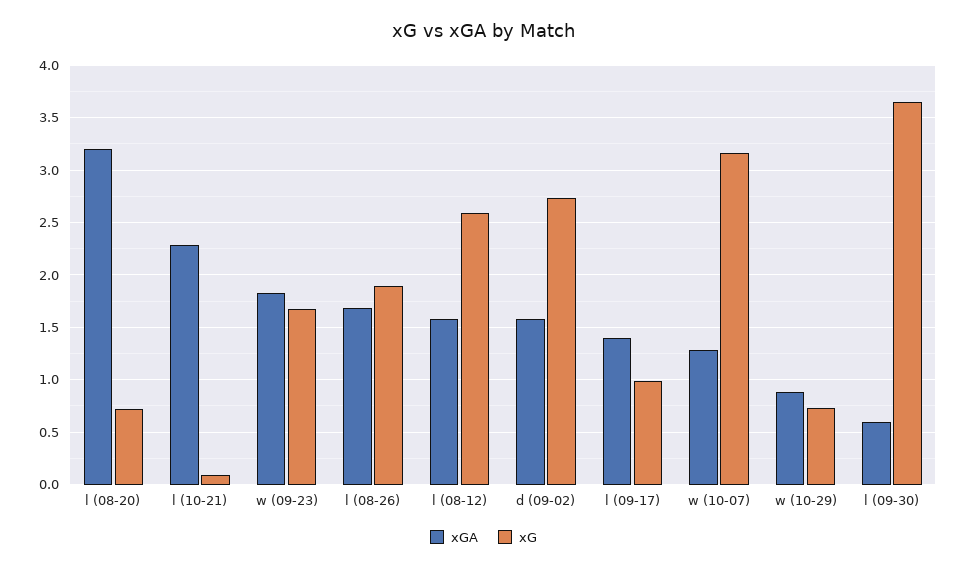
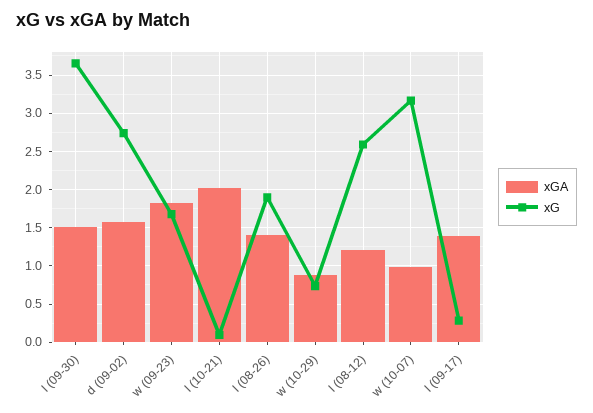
xGA, l (08-20): 3.2 -> none
xG, l (08-20): 0.7 -> none
xGA, l (10-21): 2.3 -> 2
xGA, l (08-26): 1.7 -> 1.4
xGA, l (08-12): 1.6 -> 1.2
xG, l (09-17): 1 -> 0.3
xGA, w (10-07): 1.3 -> 1
xGA, l (09-30): 0.6 -> 1.5

